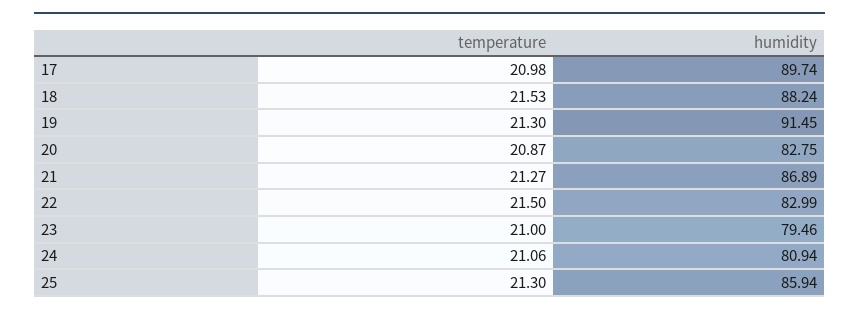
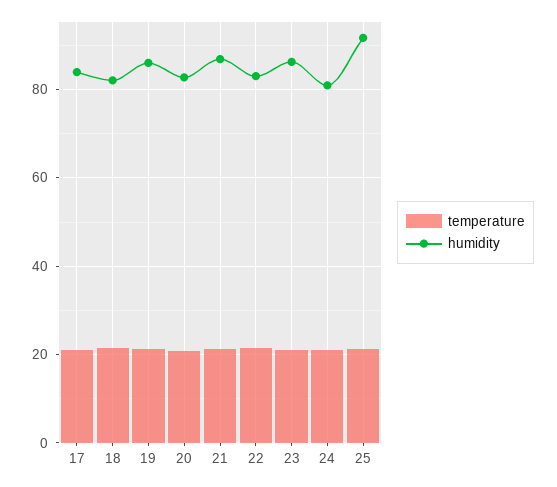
humidity, 17: 89.74 -> 84
humidity, 18: 88.24 -> 82
humidity, 19: 91.45 -> 86
humidity, 23: 79.46 -> 86
humidity, 25: 85.94 -> 92

